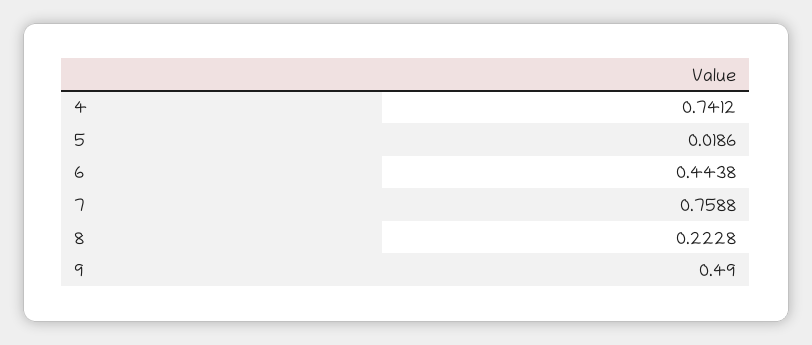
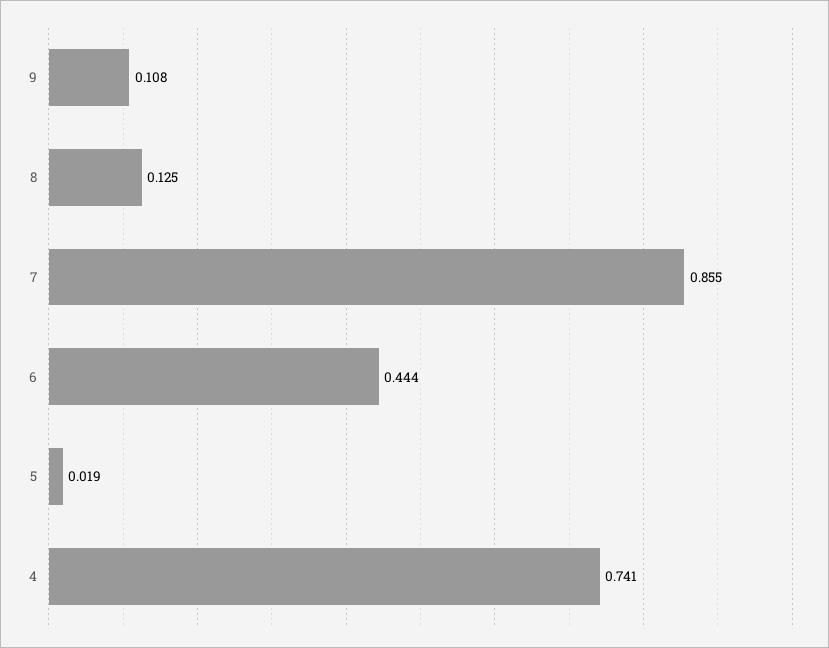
7: 0.7588 -> 0.855
8: 0.2228 -> 0.125
9: 0.49 -> 0.108

